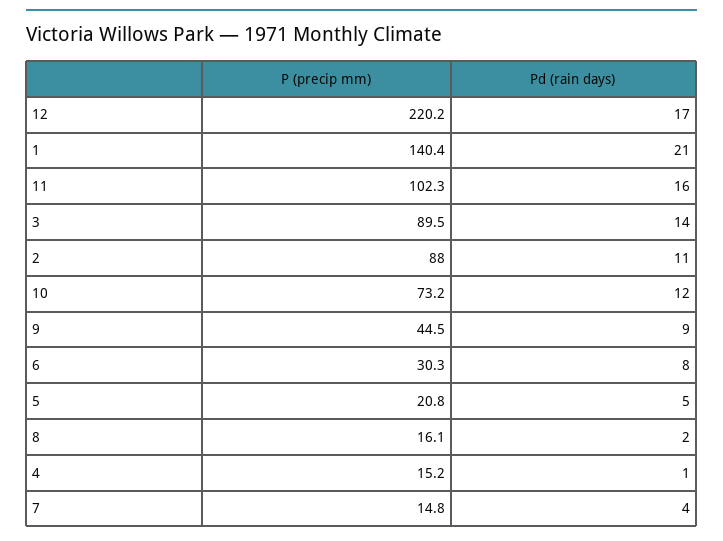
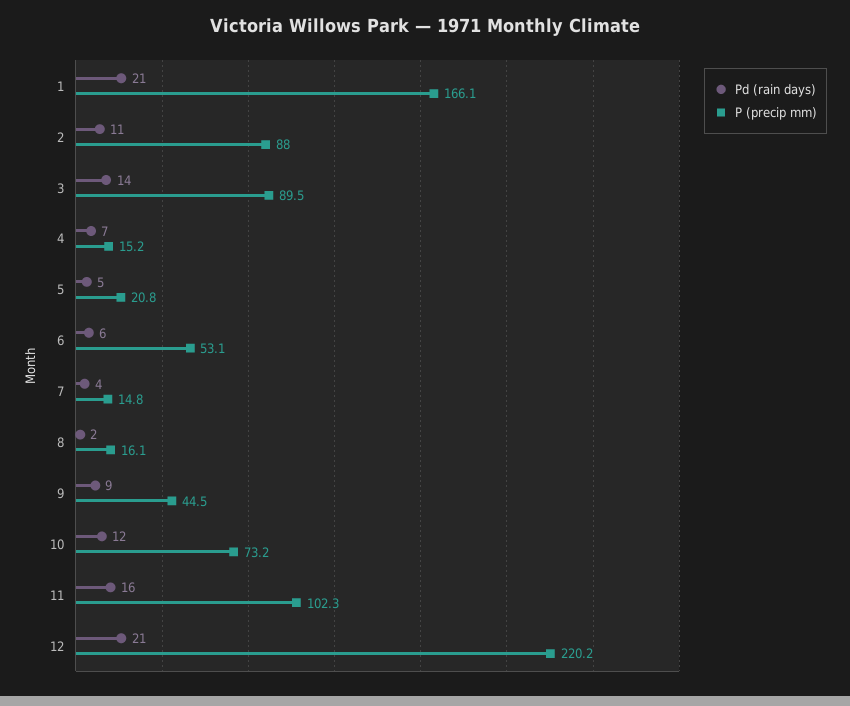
Pd (rain days), 12: 17 -> 21
P (precip mm), 1: 140.4 -> 166.1
P (precip mm), 6: 30.3 -> 53.1
Pd (rain days), 6: 8 -> 6
Pd (rain days), 4: 1 -> 7

